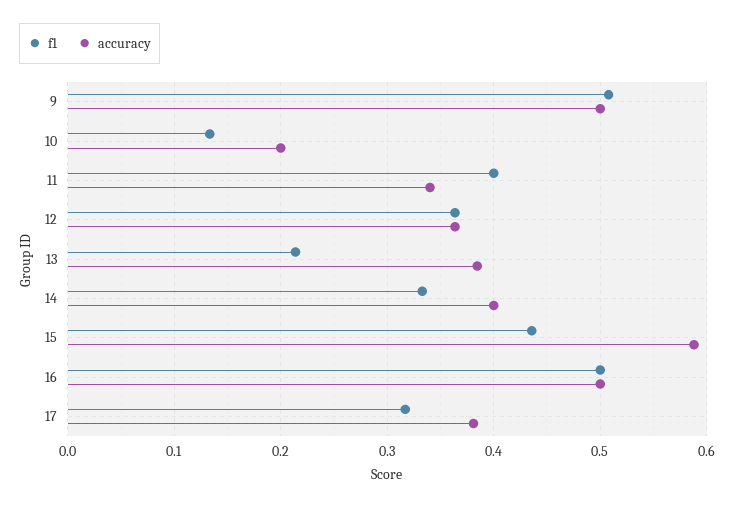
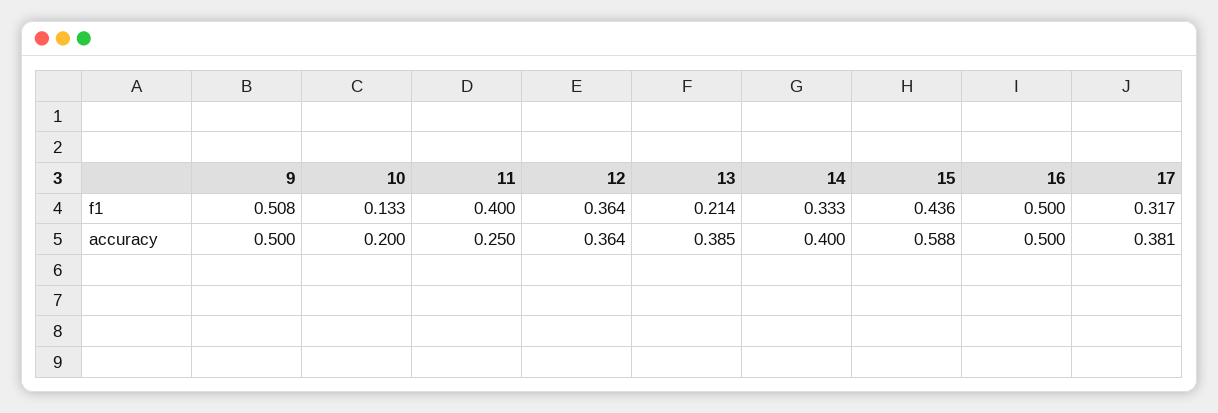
accuracy, 11: 0.34 -> 0.25

